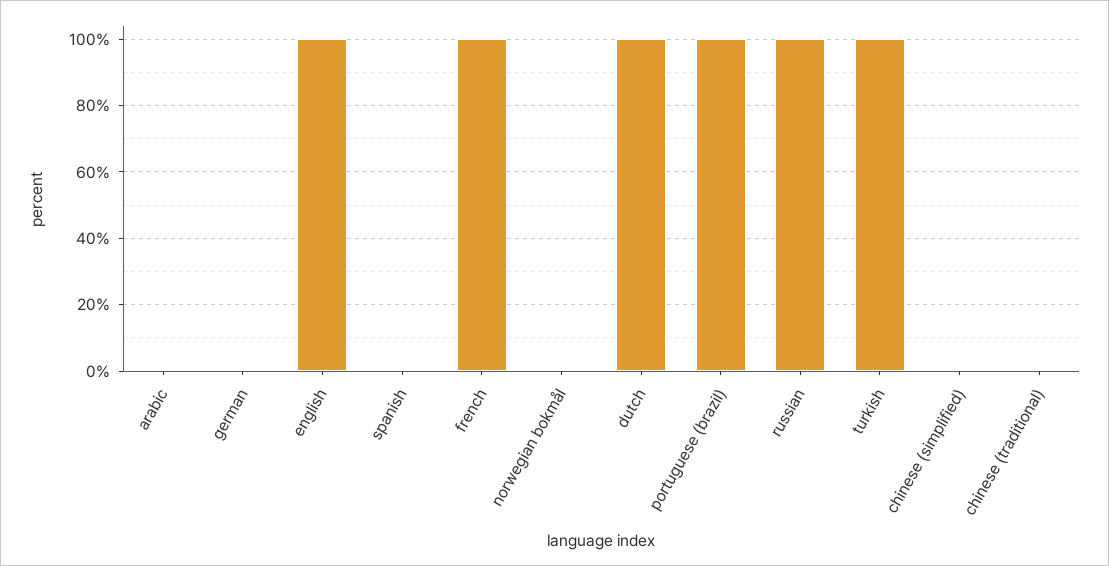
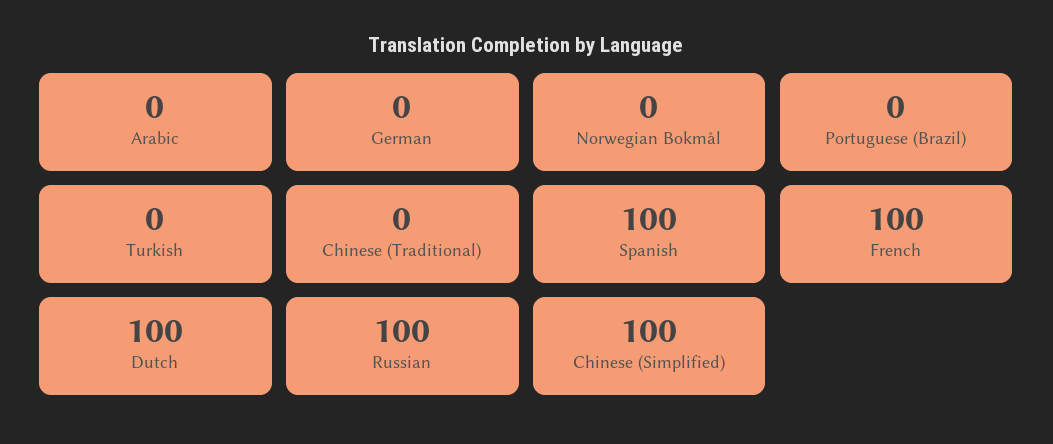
english: 100 -> none
spanish: 0 -> 100
portuguese (brazil): 100 -> 0
turkish: 100 -> 0
chinese (simplified): 0 -> 100

